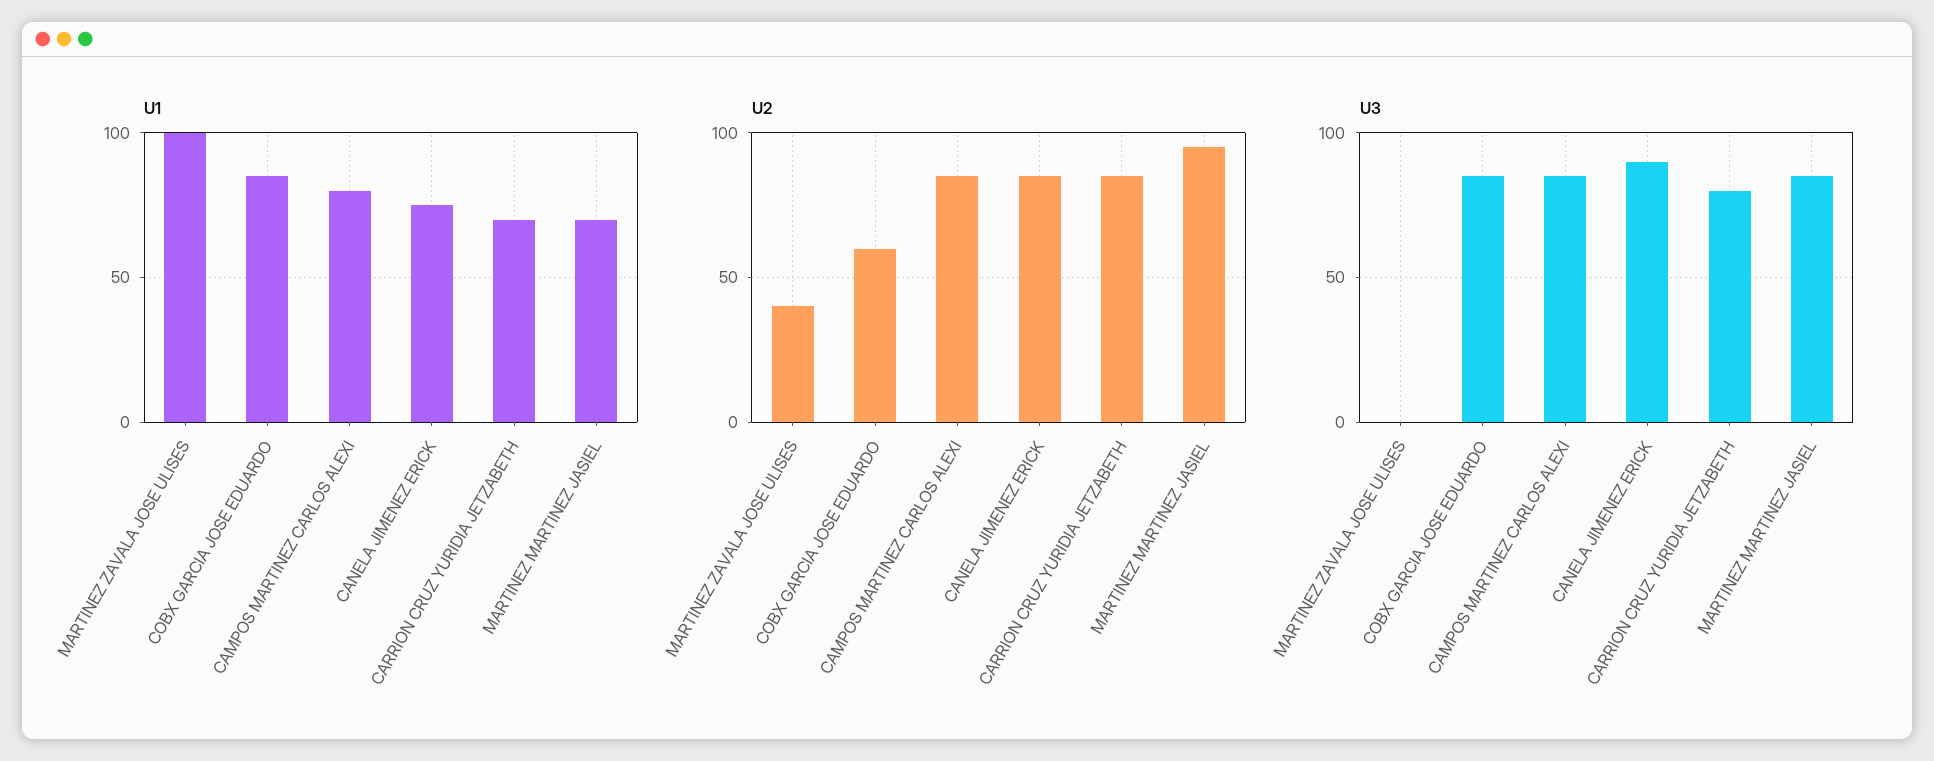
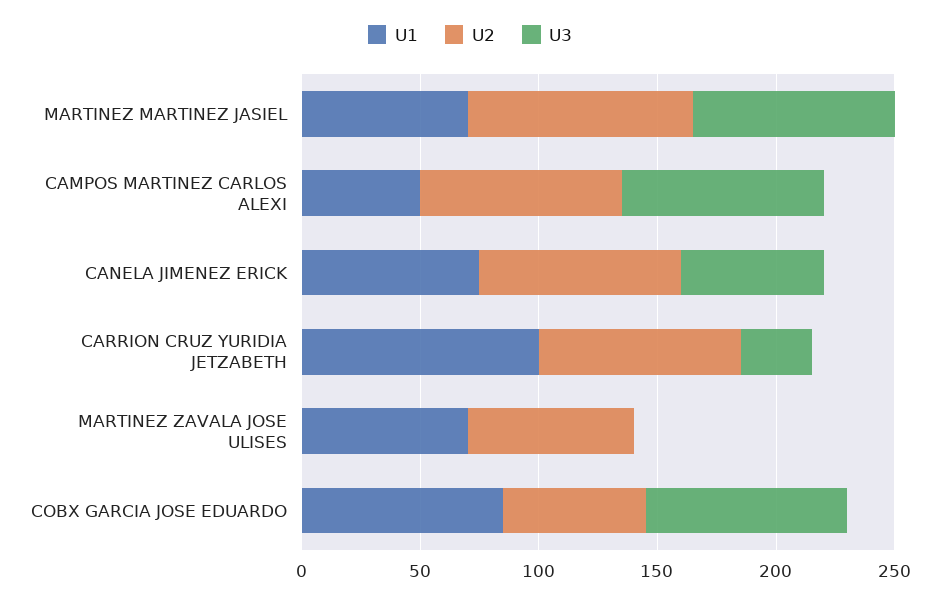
U1, MARTINEZ ZAVALA JOSE ULISES: 100 -> 70
U1, CAMPOS MARTINEZ CARLOS ALEXI: 80 -> 50
U1, CARRION CRUZ YURIDIA JETZABETH: 70 -> 100
U2, MARTINEZ ZAVALA JOSE ULISES: 40 -> 70
U3, CANELA JIMENEZ ERICK: 90 -> 60
U3, CARRION CRUZ YURIDIA JETZABETH: 80 -> 30

